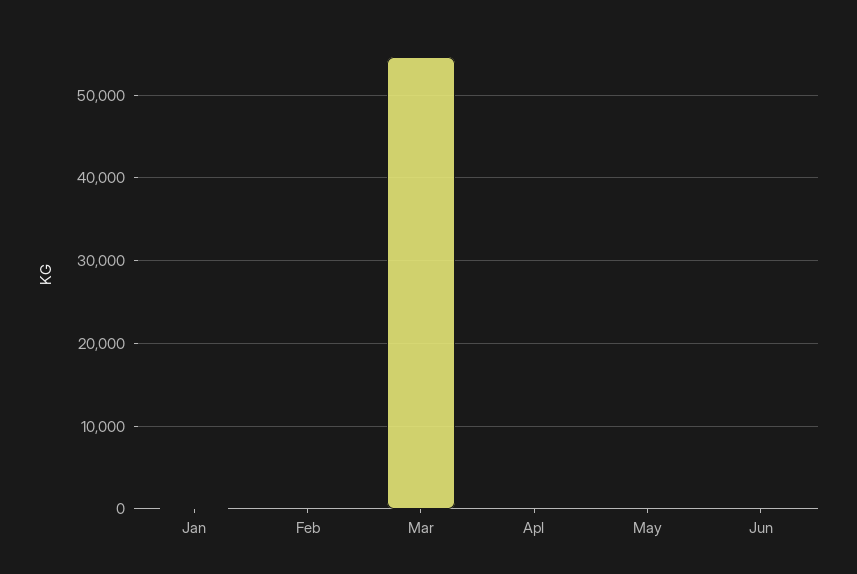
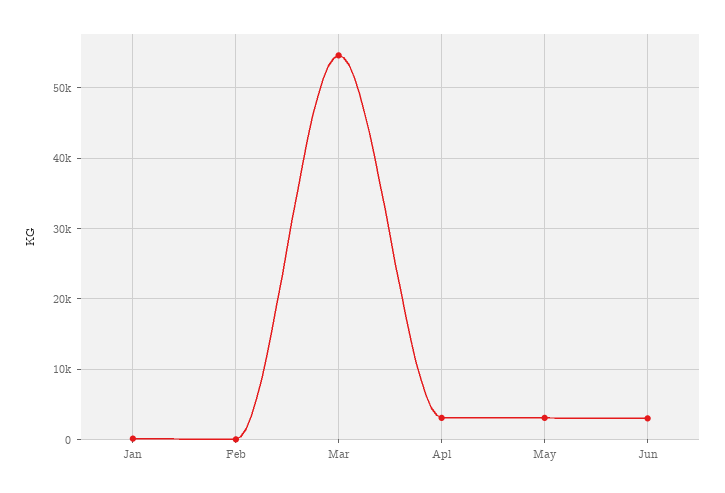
Apl: 0 -> 3000
May: 0 -> 3000
Jun: 0 -> 3000

